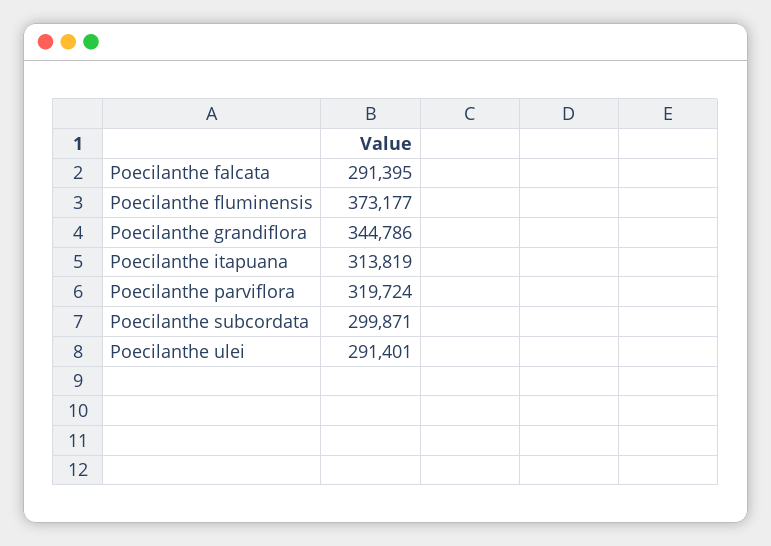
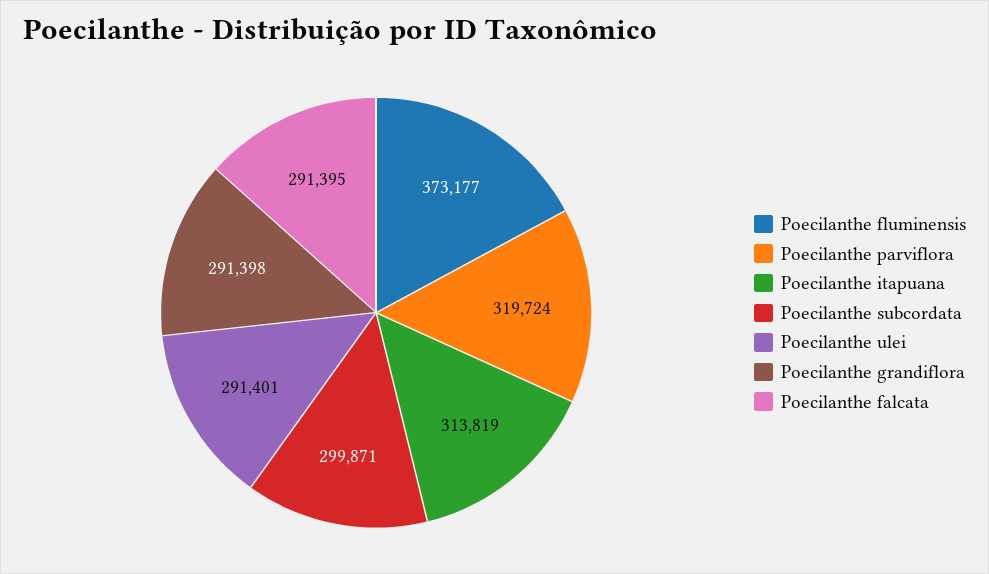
Poecilanthe grandiflora: 344786 -> 291398

